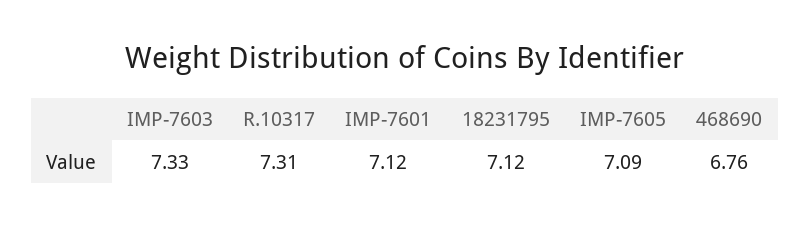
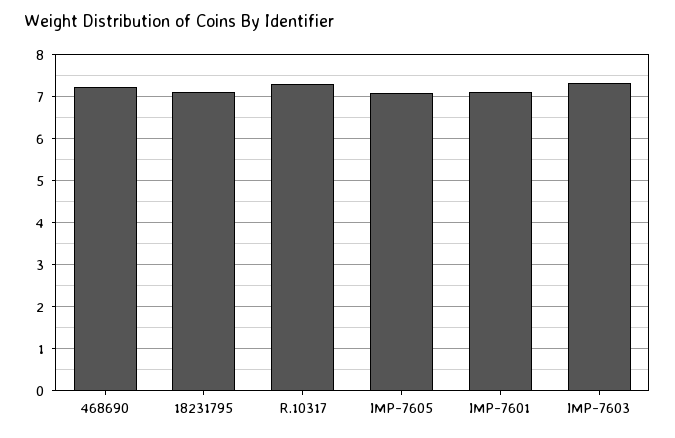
468690: 6.76 -> 7.2

